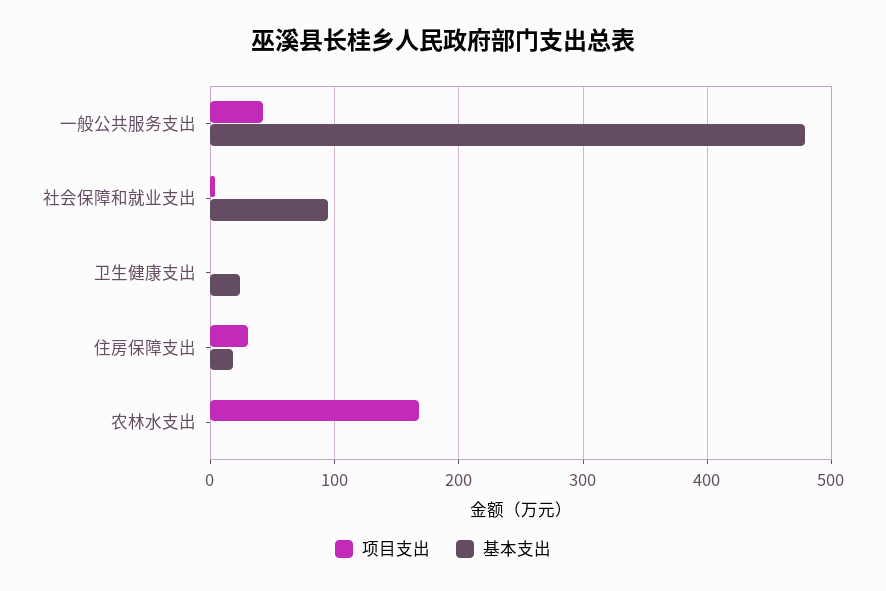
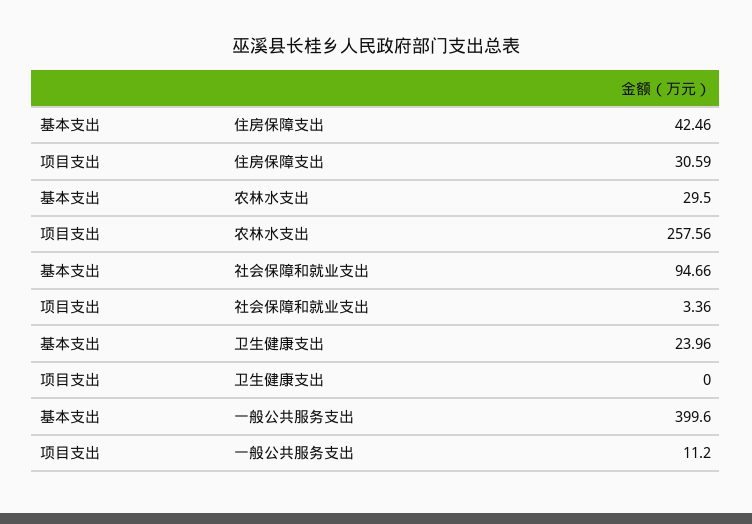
项目支出, 一般公共服务支出: 40 -> 11.2
基本支出, 一般公共服务支出: 480 -> 399.6
基本支出, 住房保障支出: 20 -> 42.46
项目支出, 农林水支出: 170 -> 257.56
基本支出, 农林水支出: 0 -> 29.5

